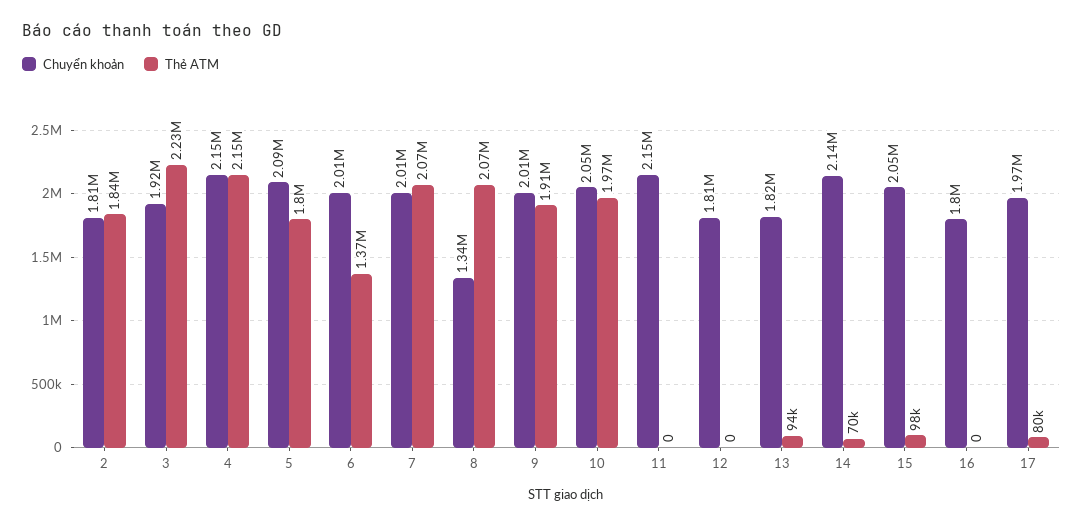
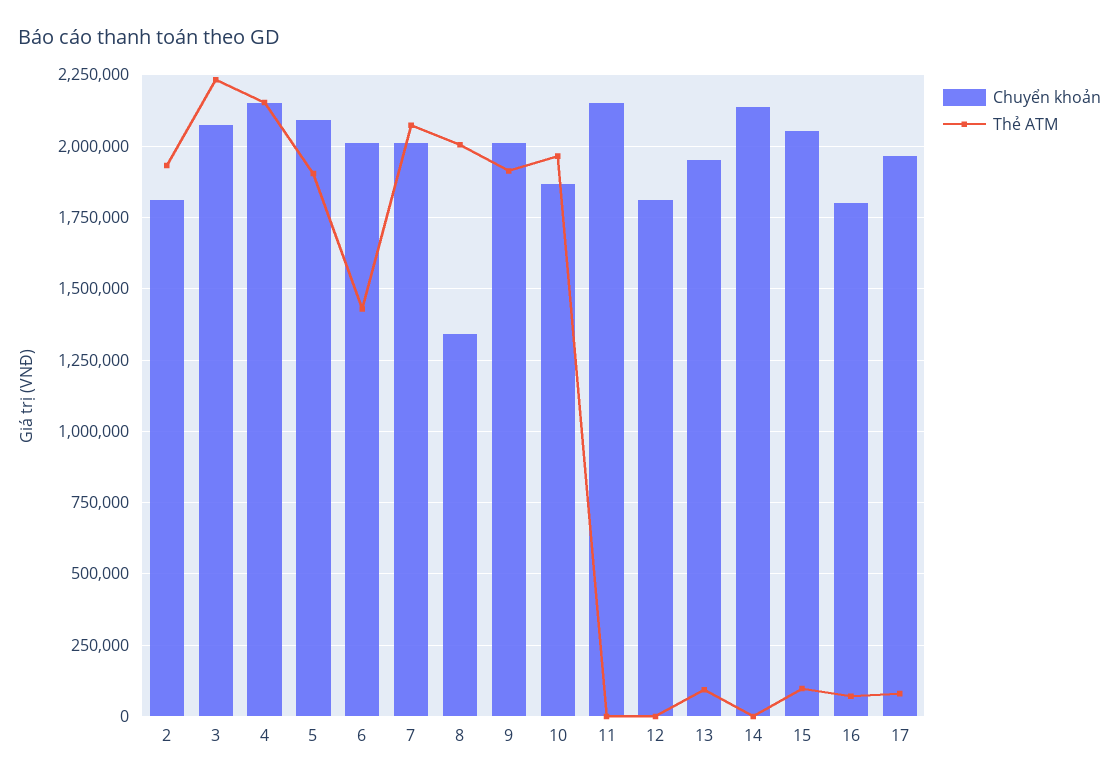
Thẻ ATM, 2: 1840000 -> 1925000
Chuyển khoản, 3: 1920000 -> 2075000
Thẻ ATM, 5: 1800000 -> 1900000
Thẻ ATM, 6: 1370000 -> 1425000
Thẻ ATM, 8: 2070000 -> 2000000
Chuyển khoản, 10: 2050000 -> 1875000
Chuyển khoản, 13: 1820000 -> 1950000
Thẻ ATM, 14: 70000 -> 0
Thẻ ATM, 16: 0 -> 75000

